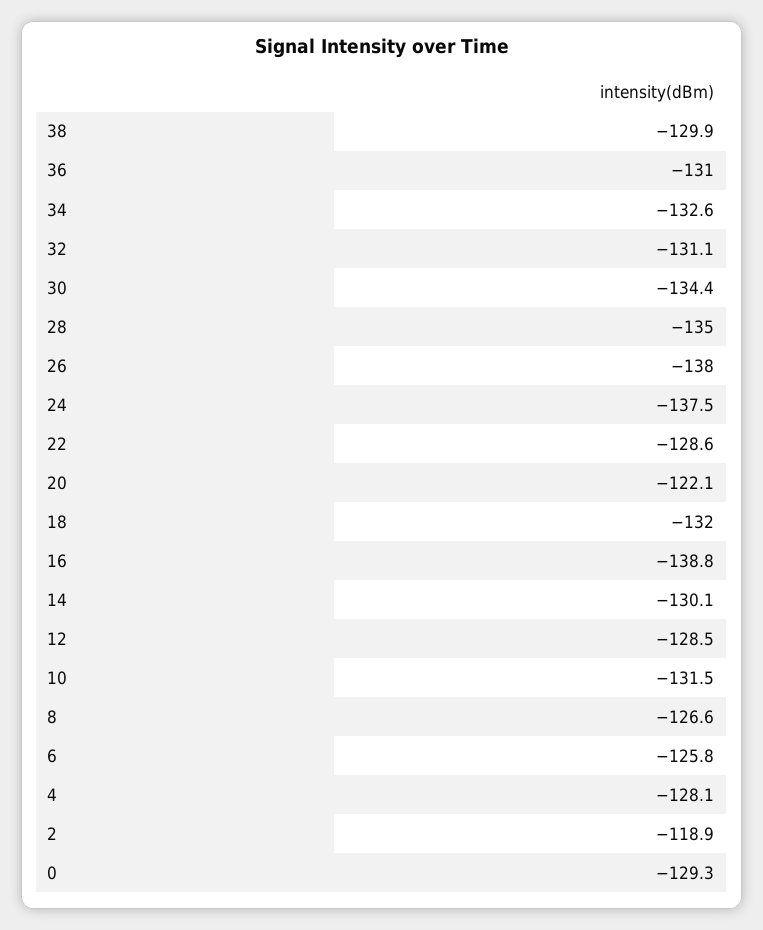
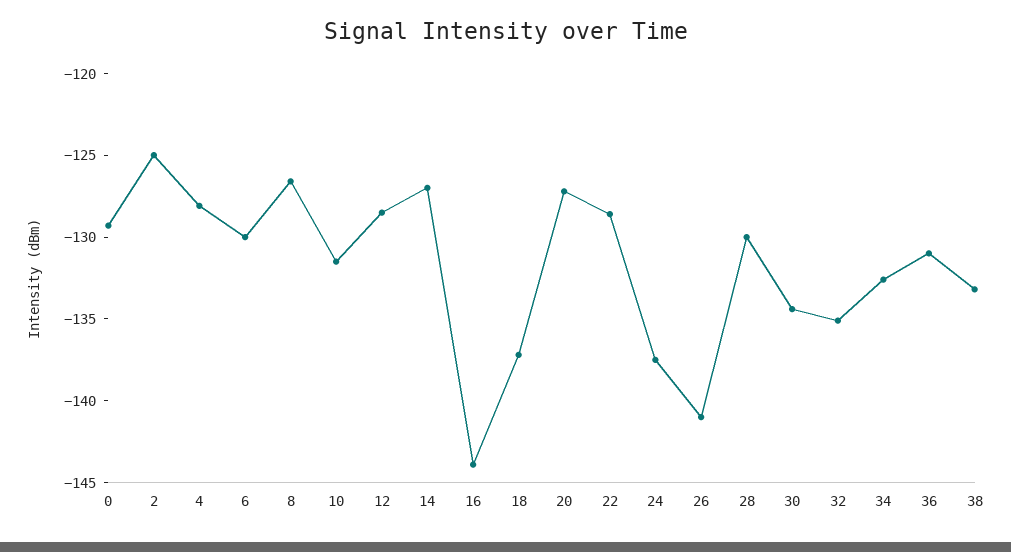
38: -129.9 -> -133
32: -131.1 -> -135
28: -135 -> -130
26: -138 -> -141
20: -122.1 -> -127
18: -132 -> -137
16: -138.8 -> -144
14: -130.1 -> -127
6: -125.8 -> -130
2: -118.9 -> -125

